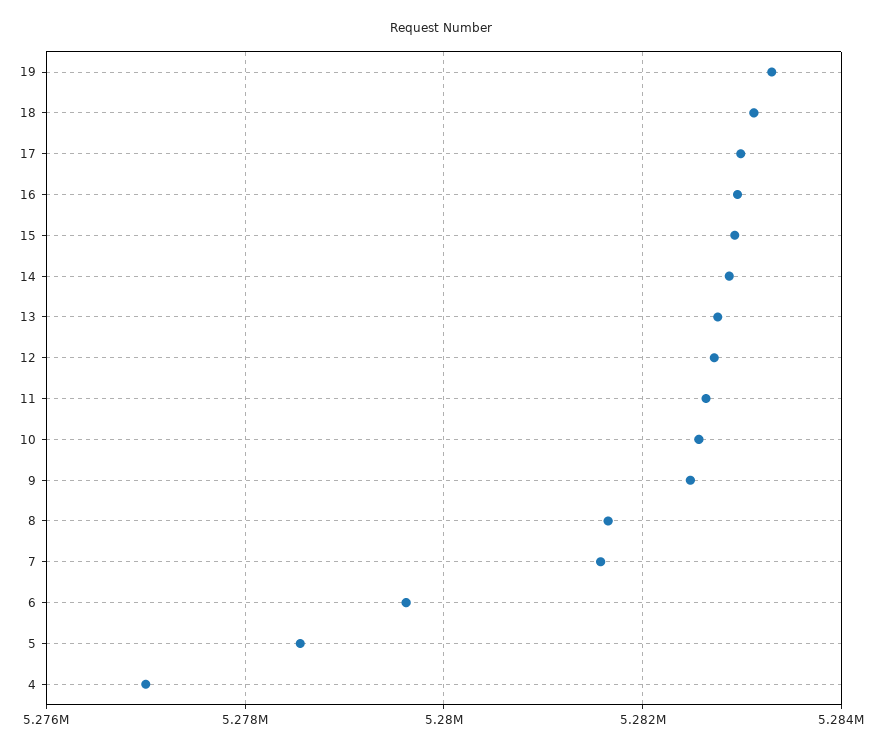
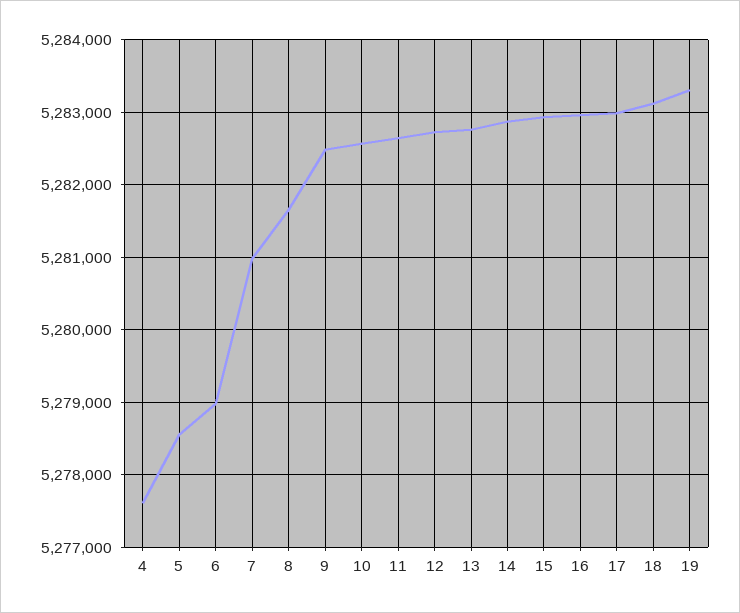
7: 5281600 -> 5281000
6: 5279600 -> 5279000
4: 5277000 -> 5277600

